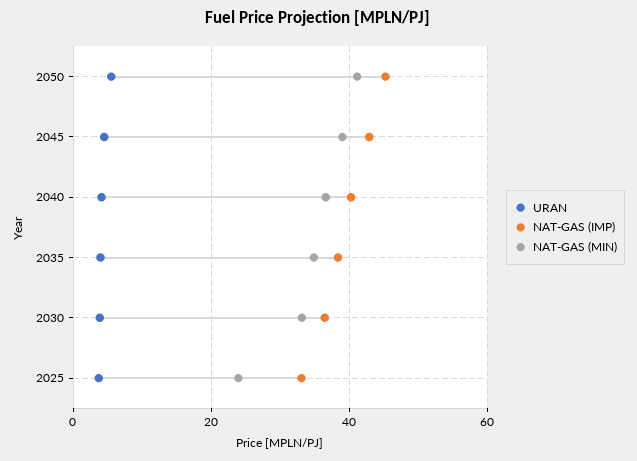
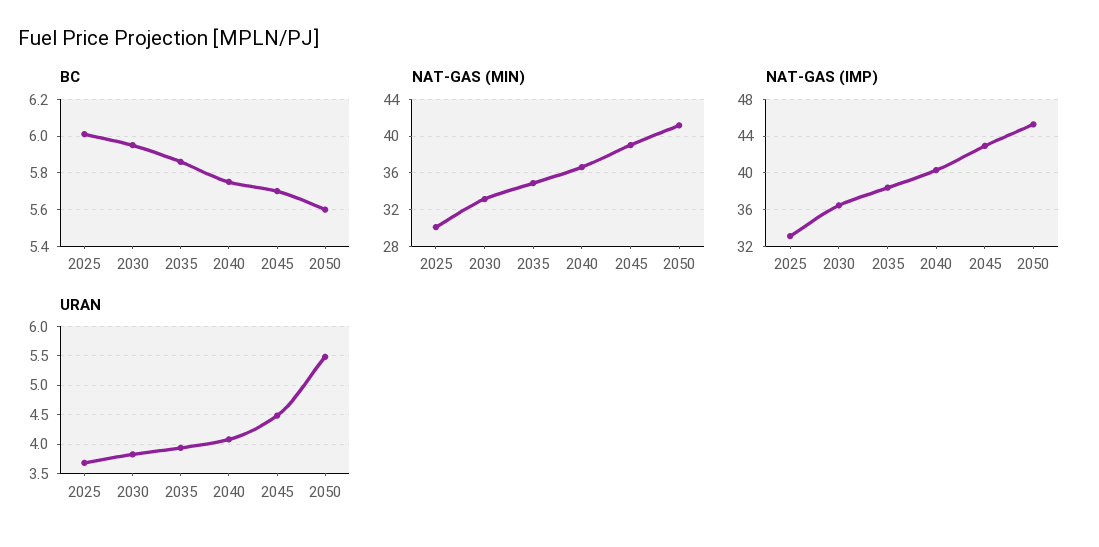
NAT-GAS (MIN), 2025: 24 -> 30
BC, 2025: none -> 6
BC, 2030: none -> 5.95
BC, 2035: none -> 5.85
BC, 2040: none -> 5.75
BC, 2045: none -> 5.7
BC, 2050: none -> 5.6

